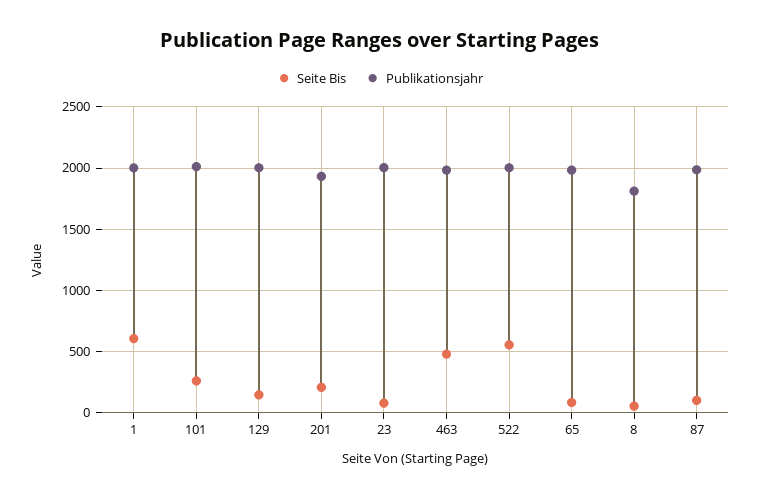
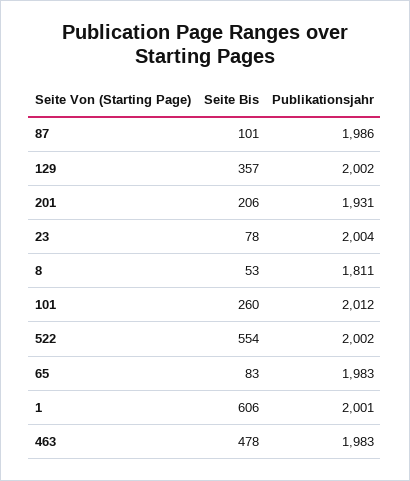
Seite Bis, 129: 150 -> 357

